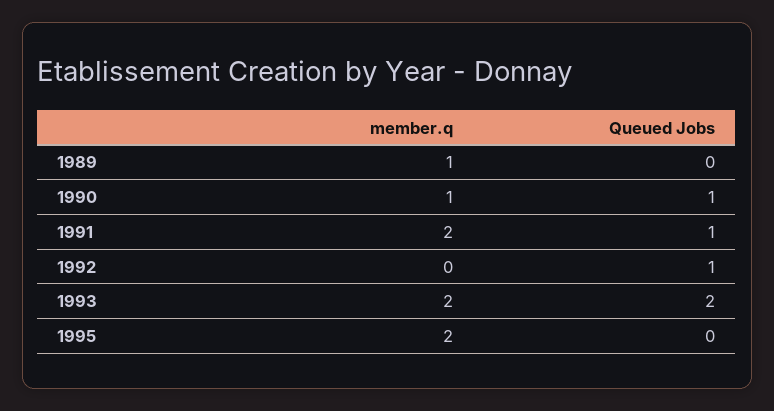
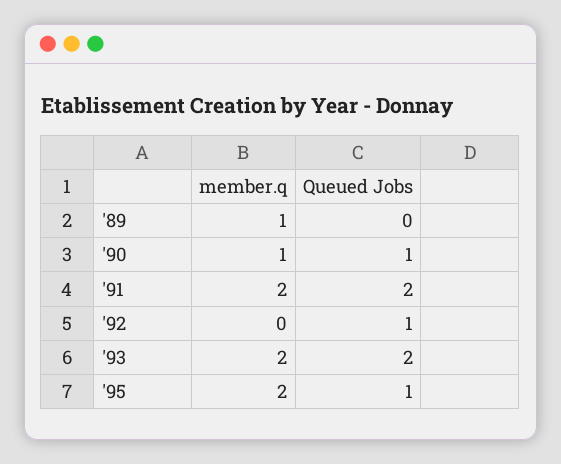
Queued Jobs, 1991: 1 -> 2
Queued Jobs, 1995: 0 -> 1

